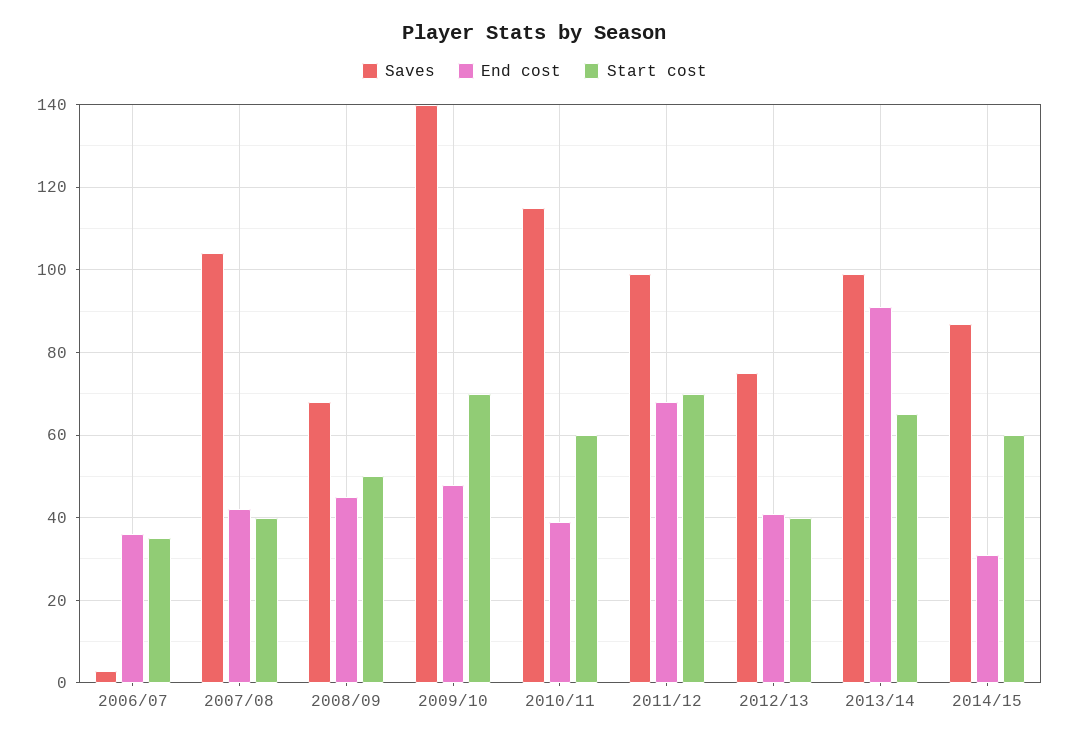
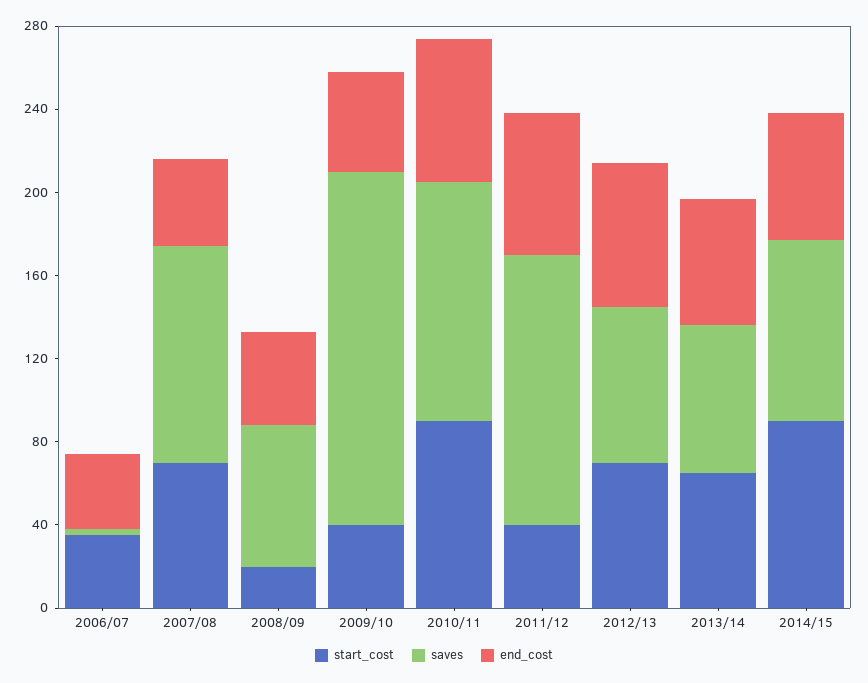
Start cost, 2007/08: 40 -> 70
Start cost, 2008/09: 50 -> 20
Saves, 2009/10: 140 -> 170
Start cost, 2009/10: 70 -> 40
End cost, 2010/11: 40 -> 70
Start cost, 2010/11: 60 -> 90
Saves, 2011/12: 100 -> 130
Start cost, 2011/12: 70 -> 40
End cost, 2012/13: 40 -> 70
Start cost, 2012/13: 40 -> 70
Saves, 2013/14: 100 -> 70
End cost, 2013/14: 90 -> 60
End cost, 2014/15: 30 -> 60
Start cost, 2014/15: 60 -> 90

